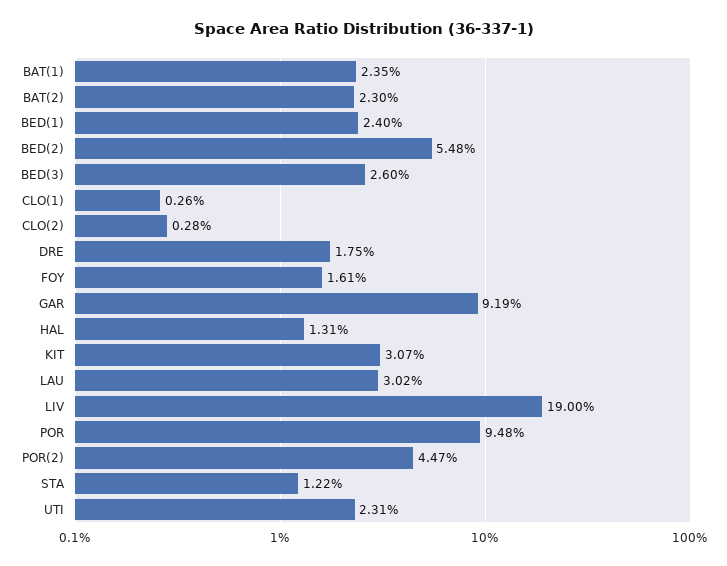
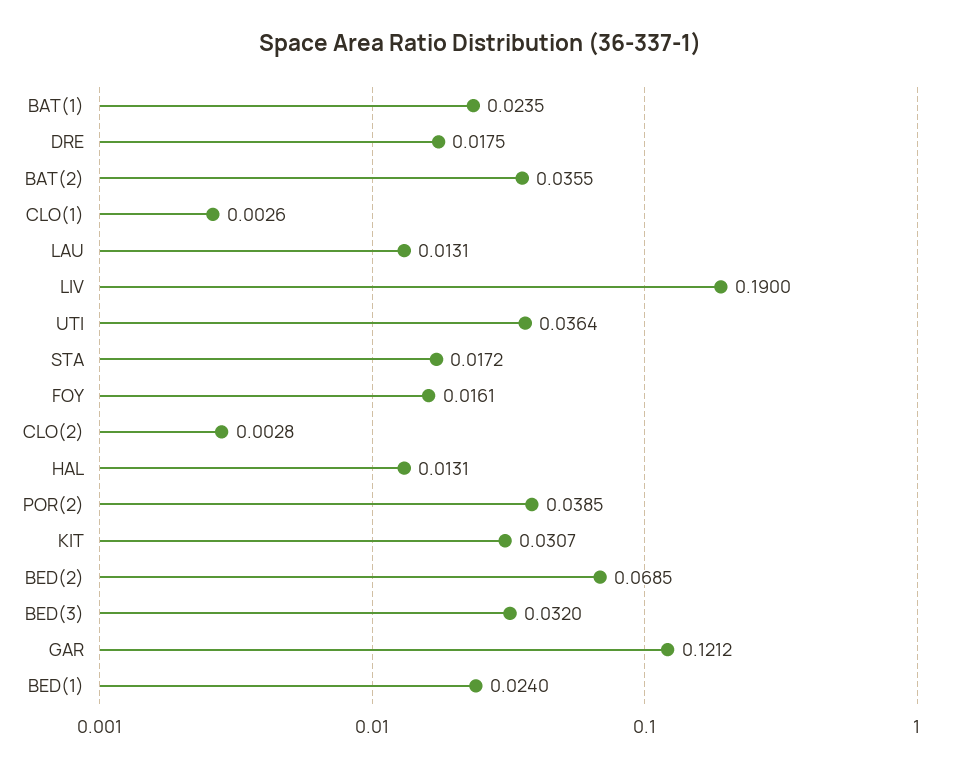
BAT(2): 0.023 -> 0.0355
BED(2): 0.0548 -> 0.0685
BED(3): 0.026 -> 0.032
GAR: 0.0919 -> 0.1212
LAU: 0.0302 -> 0.0131
POR: 0.0948 -> none
POR(2): 0.0447 -> 0.0385
STA: 0.0122 -> 0.0172
UTI: 0.0231 -> 0.0364

